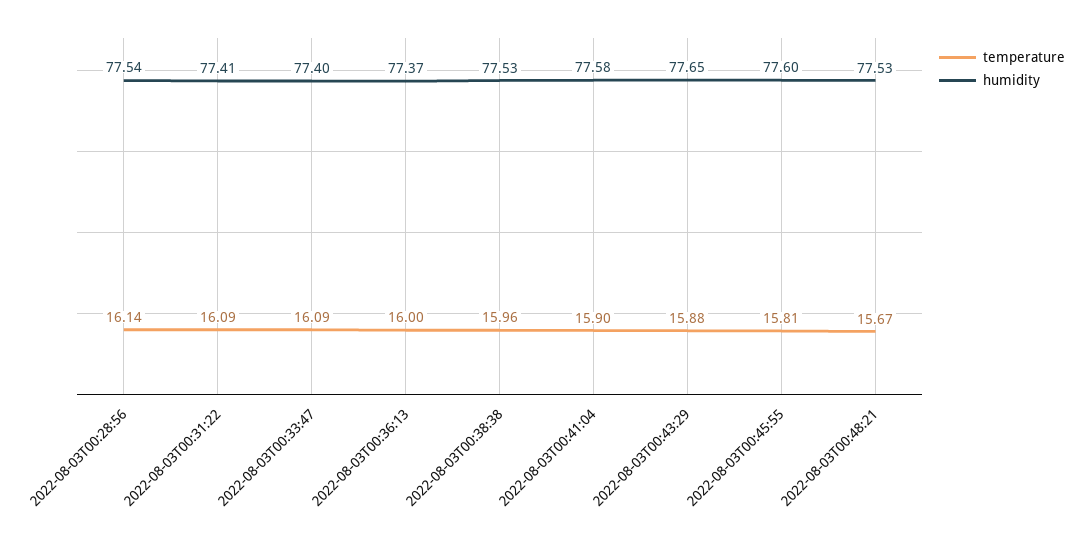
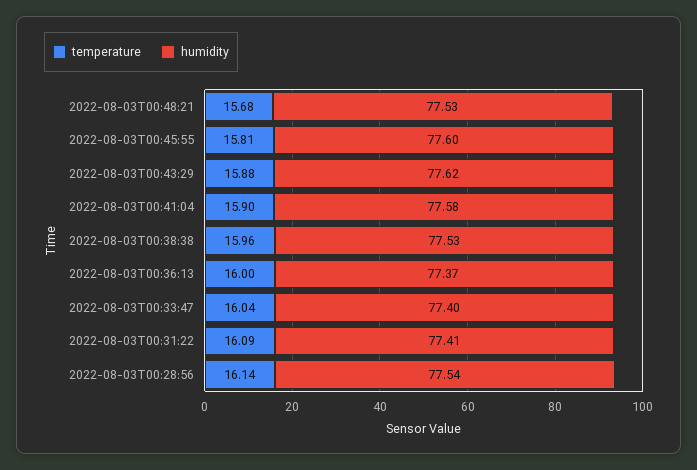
temperature, 2022-08-03T00:33:47: 16.09 -> 16.04
humidity, 2022-08-03T00:43:29: 77.65 -> 77.62
temperature, 2022-08-03T00:48:21: 15.67 -> 15.68

